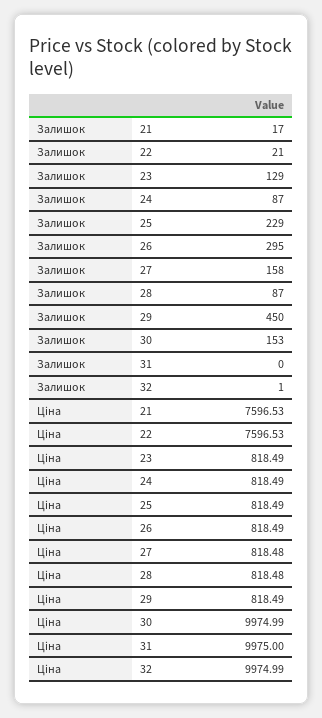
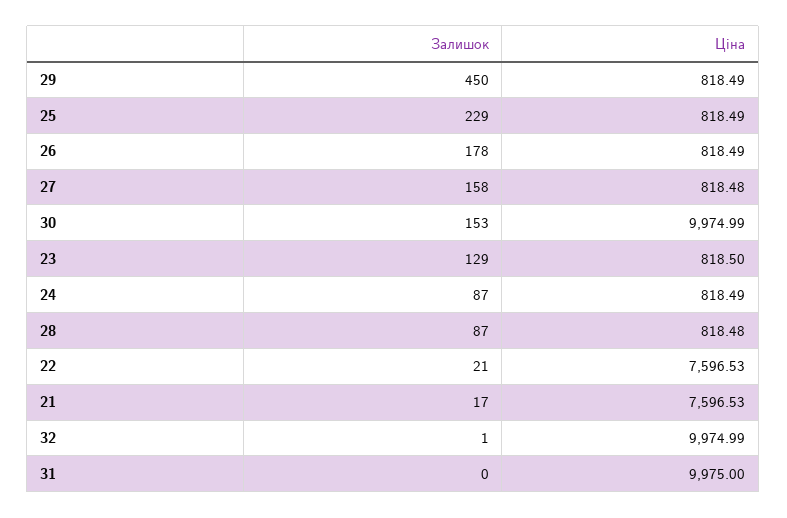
Залишок, 26: 295 -> 178
Ціна, 23: 818.49 -> 818.5

